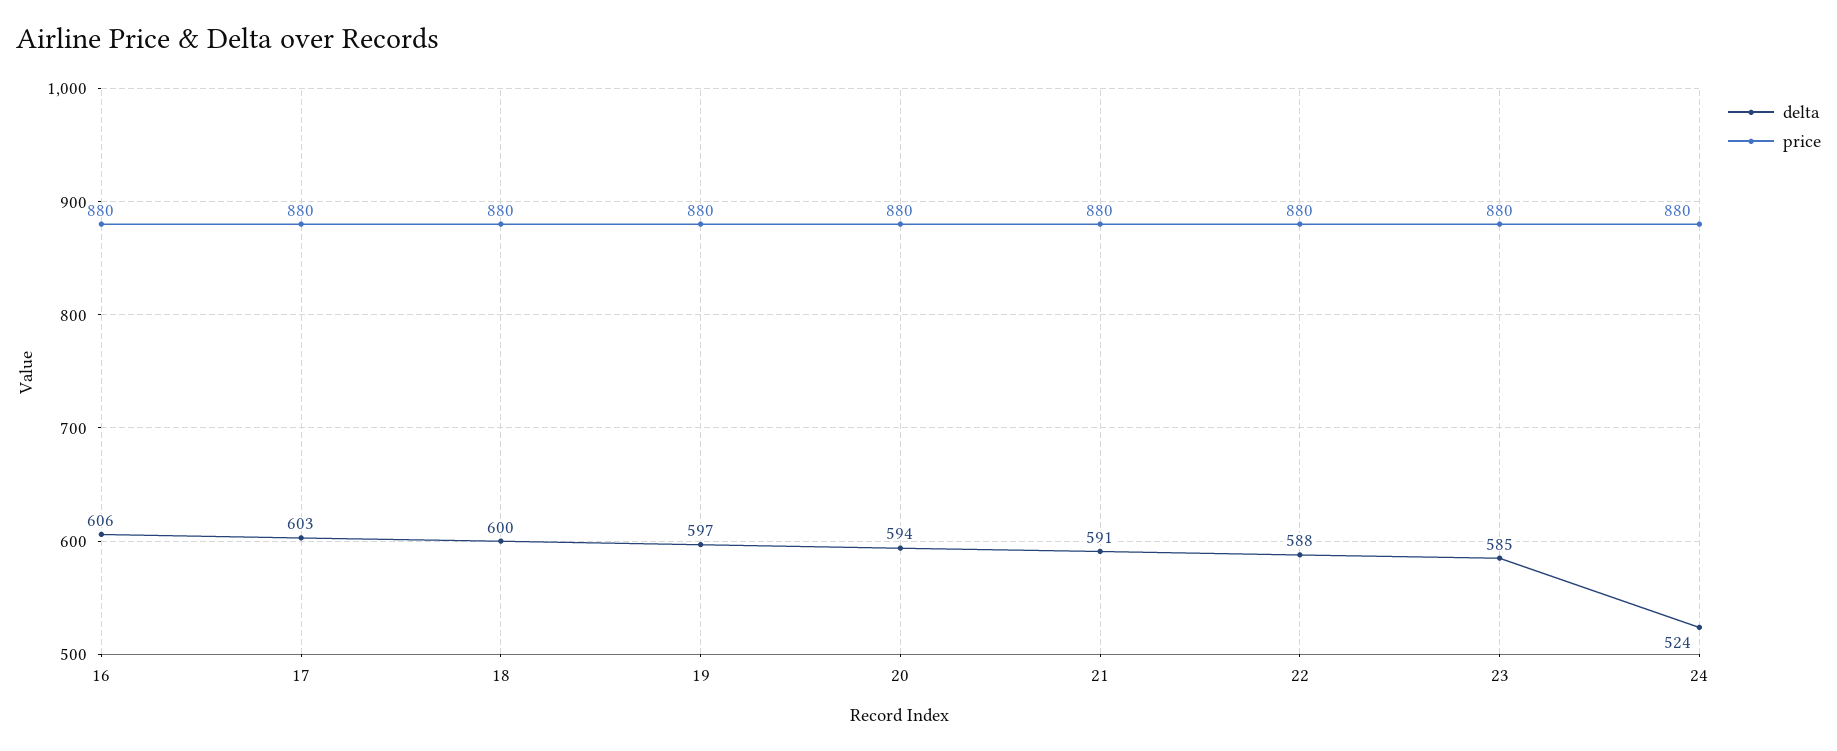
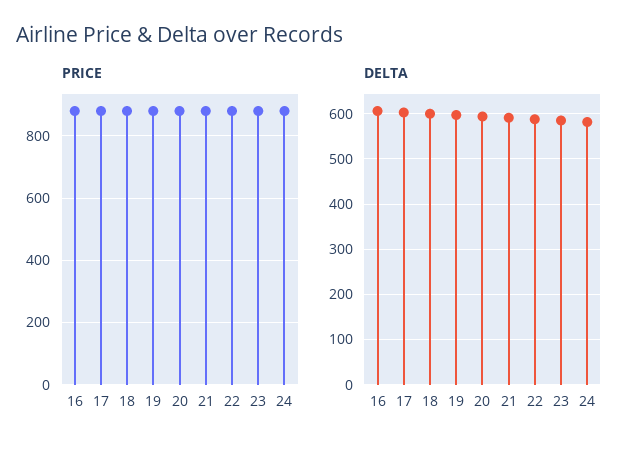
delta, 24: 524 -> 580

